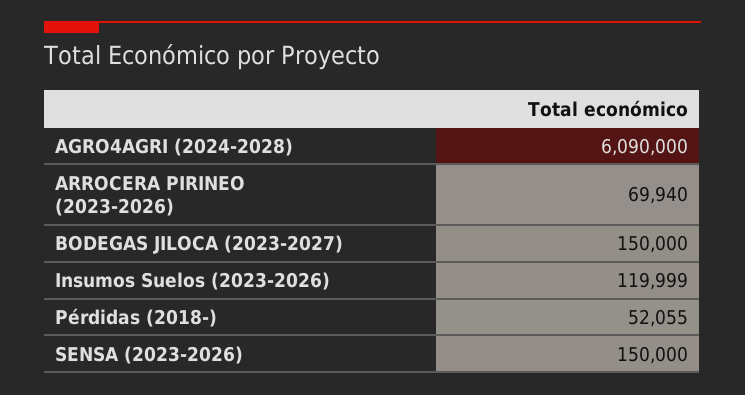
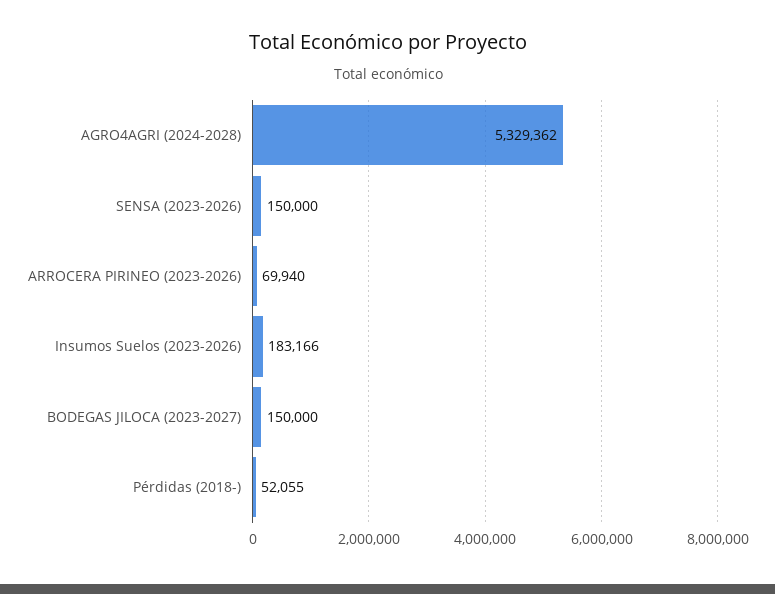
AGRO4AGRI (2024-2028): 6090000 -> 5329362
Insumos Suelos (2023-2026): 119999 -> 183166

